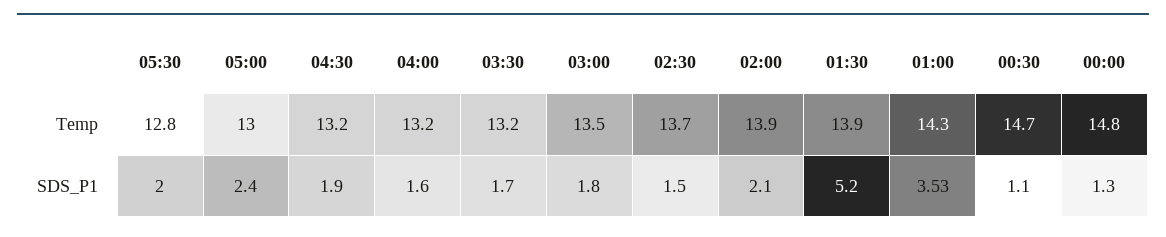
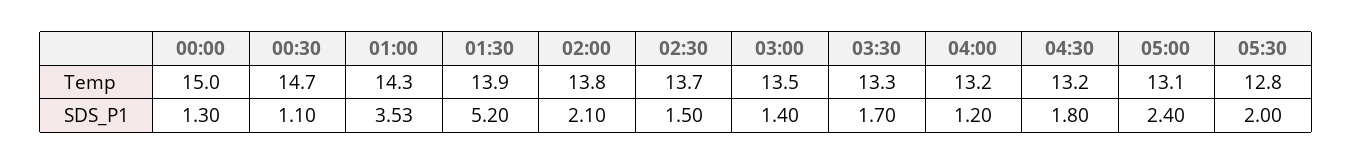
05:00, Temp: 13 -> 13.1
03:30, Temp: 13.2 -> 13.3
02:00, Temp: 13.9 -> 13.8
00:00, Temp: 14.8 -> 15
04:30, SDS_P1: 1.9 -> 1.8
04:00, SDS_P1: 1.6 -> 1.2
03:00, SDS_P1: 1.8 -> 1.4

